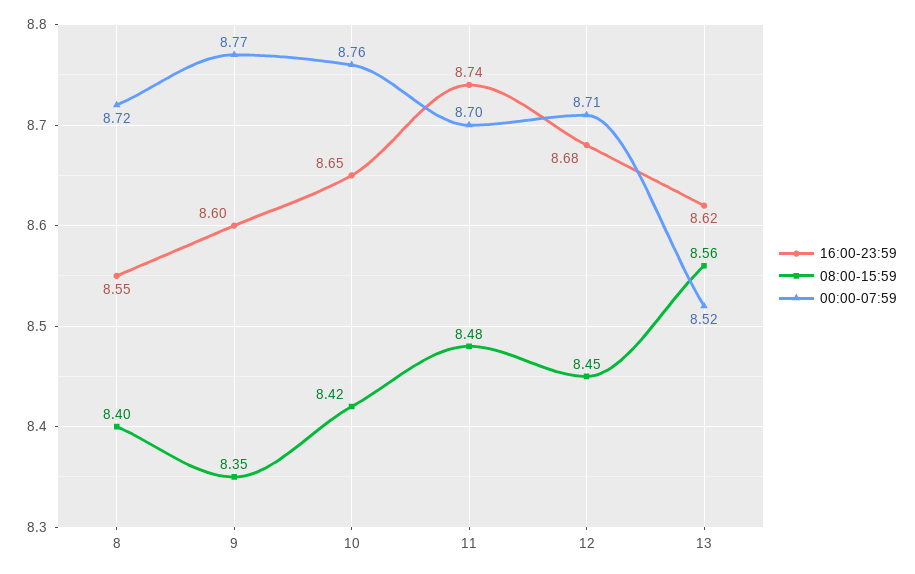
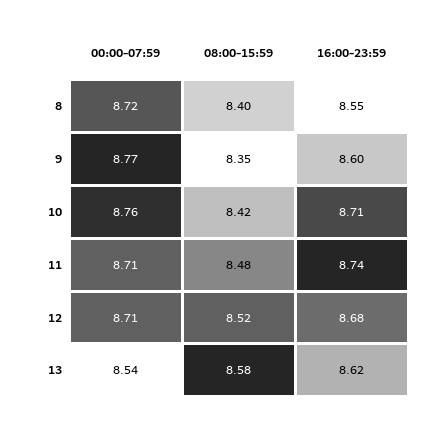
16:00-23:59, 10: 8.65 -> 8.71
00:00-07:59, 11: 8.7 -> 8.71
08:00-15:59, 12: 8.45 -> 8.52
08:00-15:59, 13: 8.56 -> 8.58
00:00-07:59, 13: 8.52 -> 8.54

